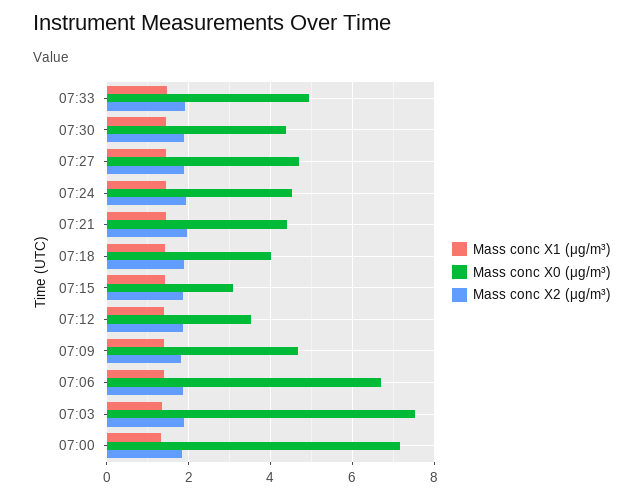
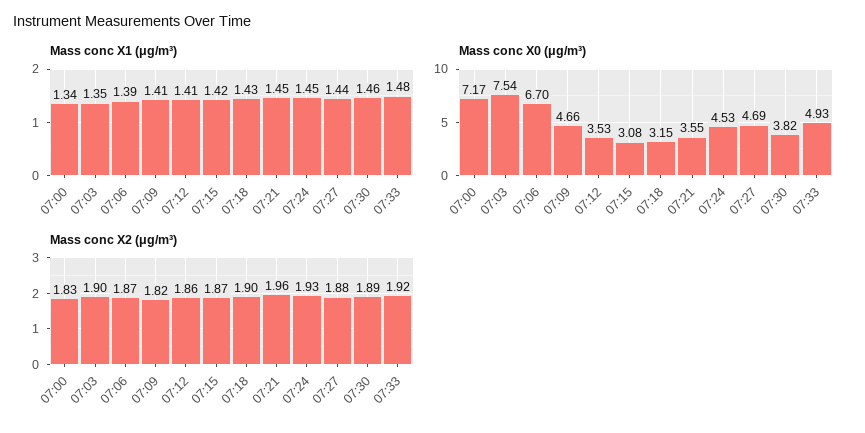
Mass conc X0 (μg/m³), 07:30: 4.4 -> 3.82
Mass conc X0 (μg/m³), 07:21: 4.4 -> 3.55
Mass conc X0 (μg/m³), 07:18: 4 -> 3.15

